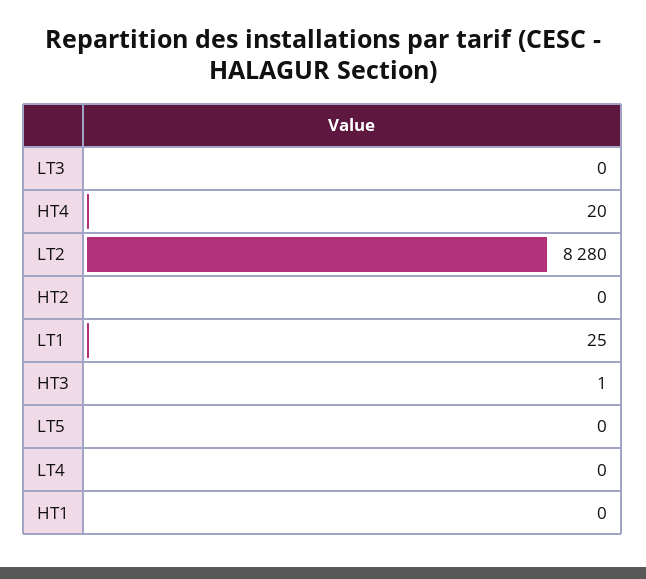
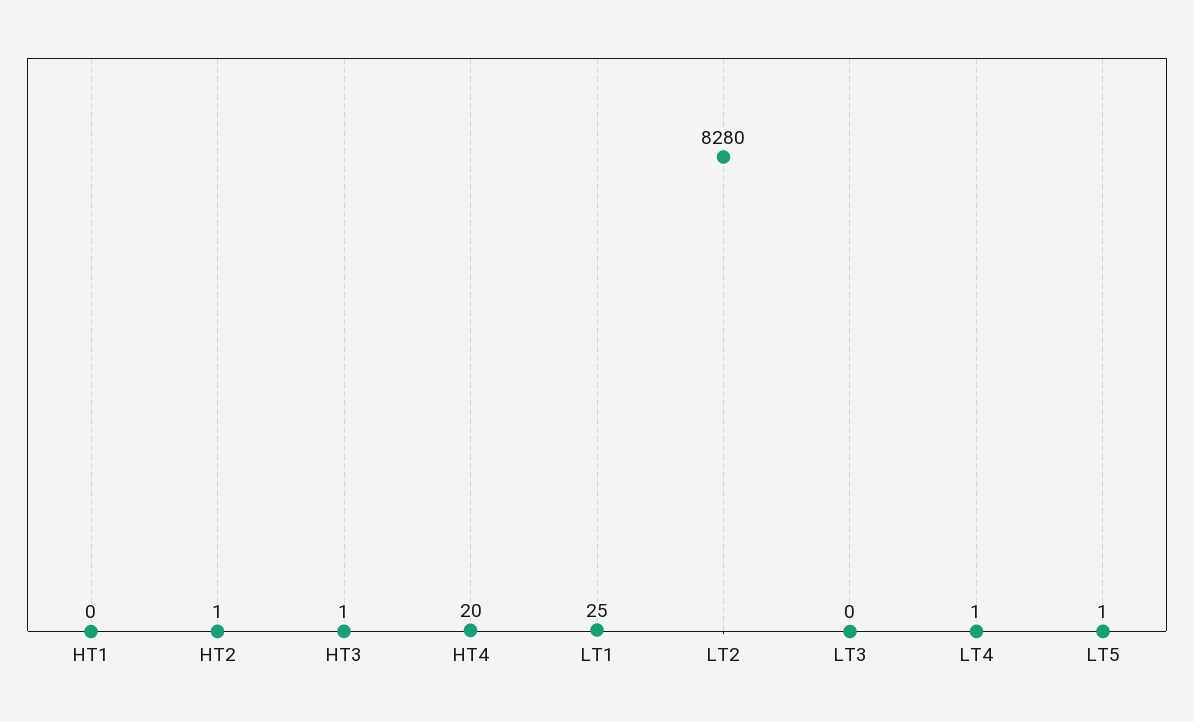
HT2: 0 -> 1
LT5: 0 -> 1
LT4: 0 -> 1

